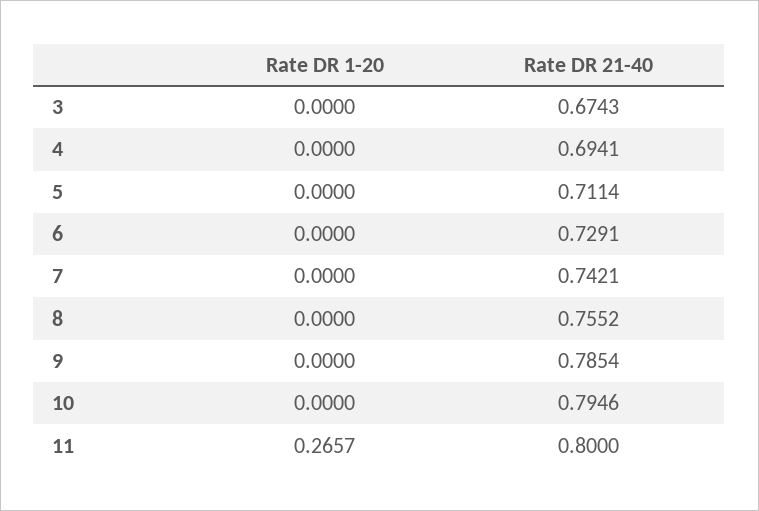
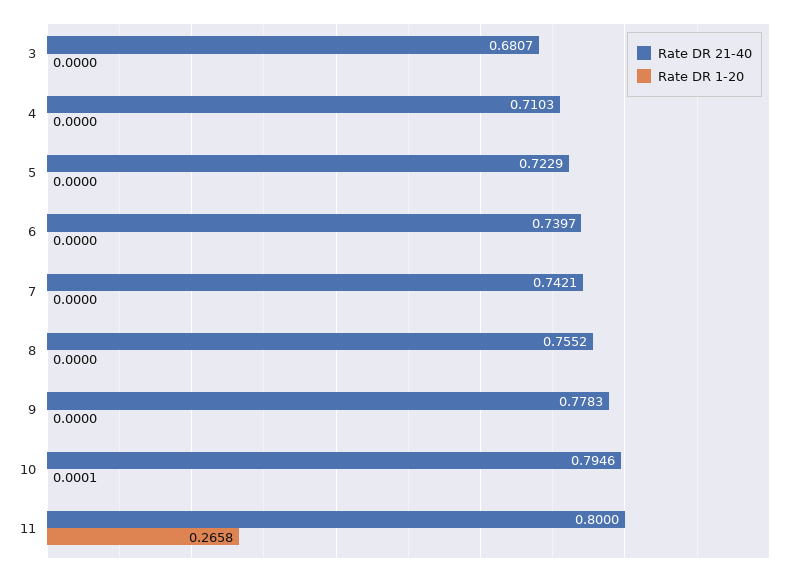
Rate DR 21-40, 3: 0.6743 -> 0.6807
Rate DR 21-40, 4: 0.6941 -> 0.7103
Rate DR 21-40, 5: 0.7114 -> 0.7229
Rate DR 21-40, 6: 0.7291 -> 0.7397
Rate DR 21-40, 9: 0.7854 -> 0.7783
Rate DR 1-20, 10: 0 -> 0.0001
Rate DR 1-20, 11: 0.2657 -> 0.2658

